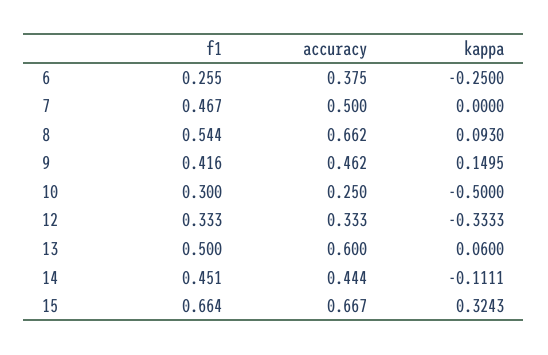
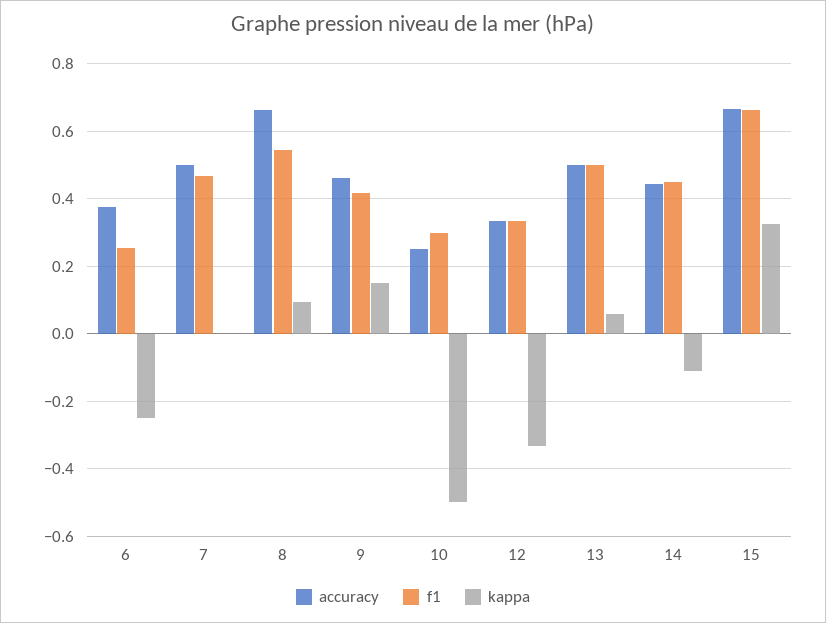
accuracy, 13: 0.6 -> 0.5

